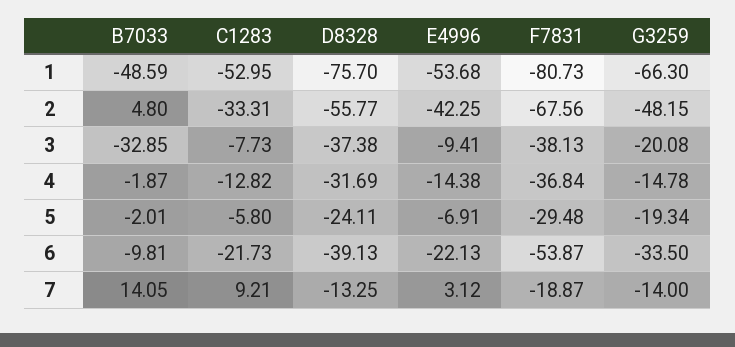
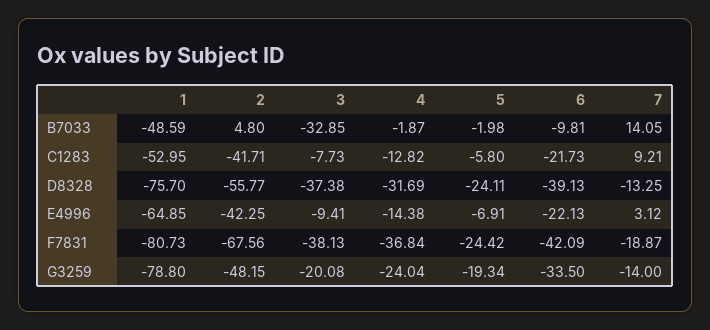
E4996, 1: -53.68 -> -64.85
G3259, 1: -66.3 -> -78.8
C1283, 2: -33.31 -> -41.71
G3259, 4: -14.78 -> -24.04
B7033, 5: -2.01 -> -1.98
F7831, 5: -29.48 -> -24.42
F7831, 6: -53.87 -> -42.09

